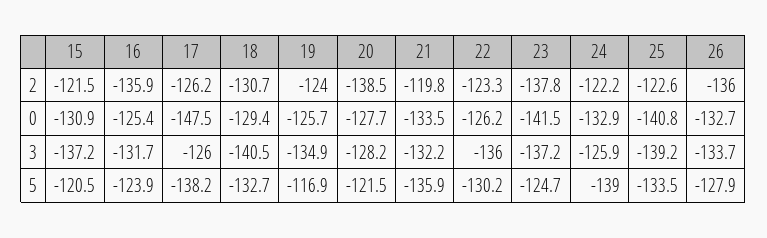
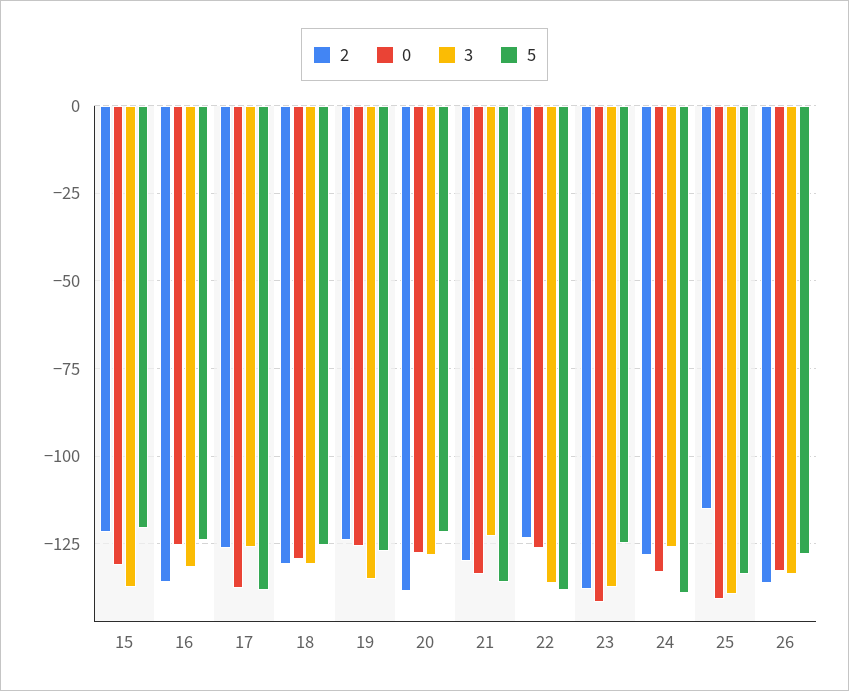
2, 21: -119.8 -> -130
2, 24: -122.2 -> -127.5
2, 25: -122.6 -> -115
0, 17: -147.5 -> -137.5
3, 18: -140.5 -> -130
3, 21: -132.2 -> -122.5
5, 18: -132.7 -> -125
5, 19: -116.9 -> -127.5
5, 22: -130.2 -> -137.5

